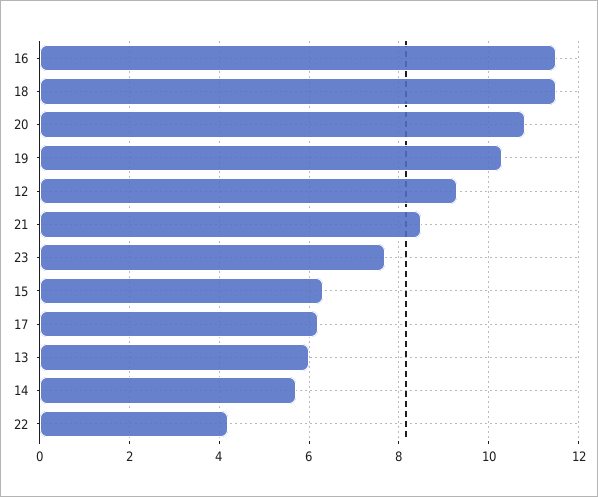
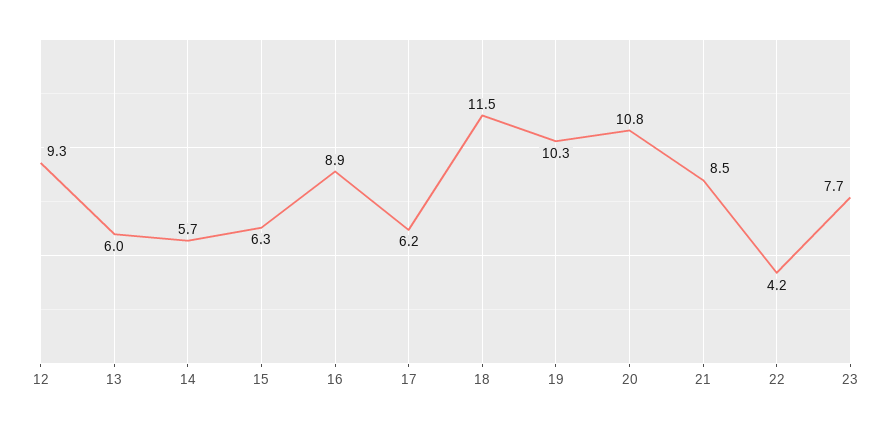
16: 11.5 -> 8.9

